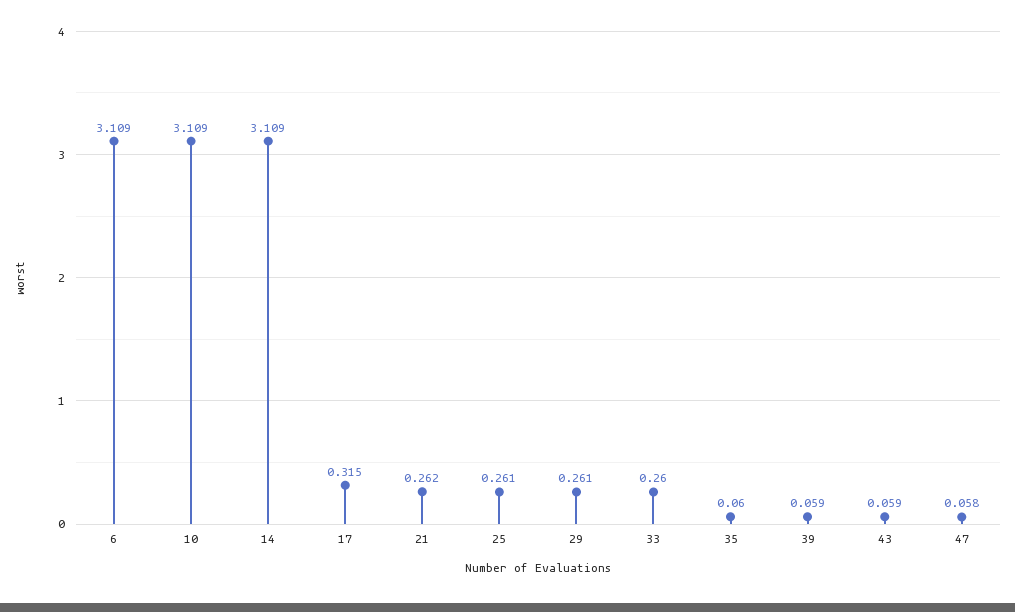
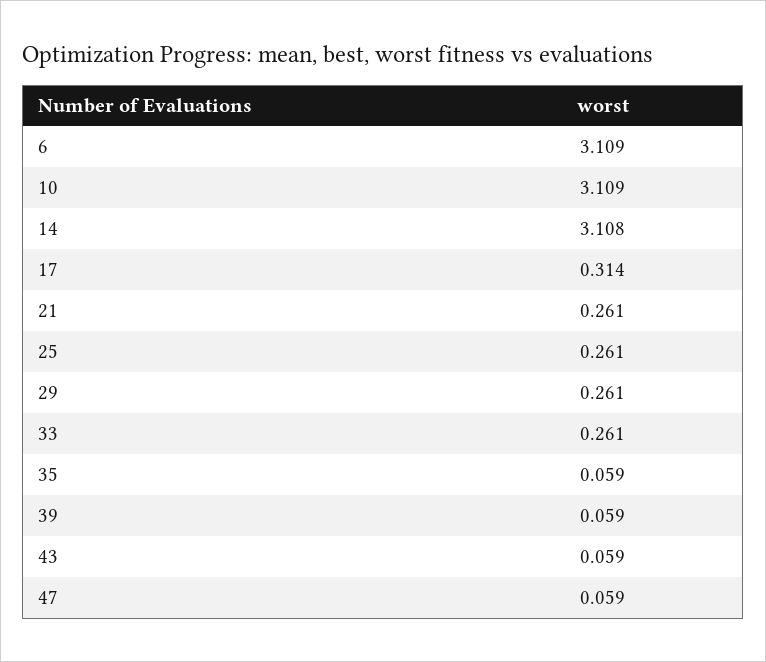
14: 3.109 -> 3.108
17: 0.315 -> 0.314
21: 0.262 -> 0.261
33: 0.26 -> 0.261
35: 0.06 -> 0.059
47: 0.058 -> 0.059

